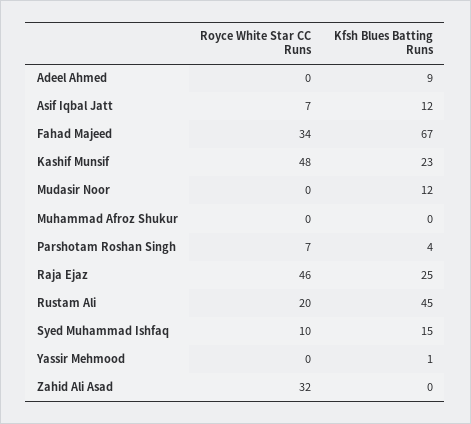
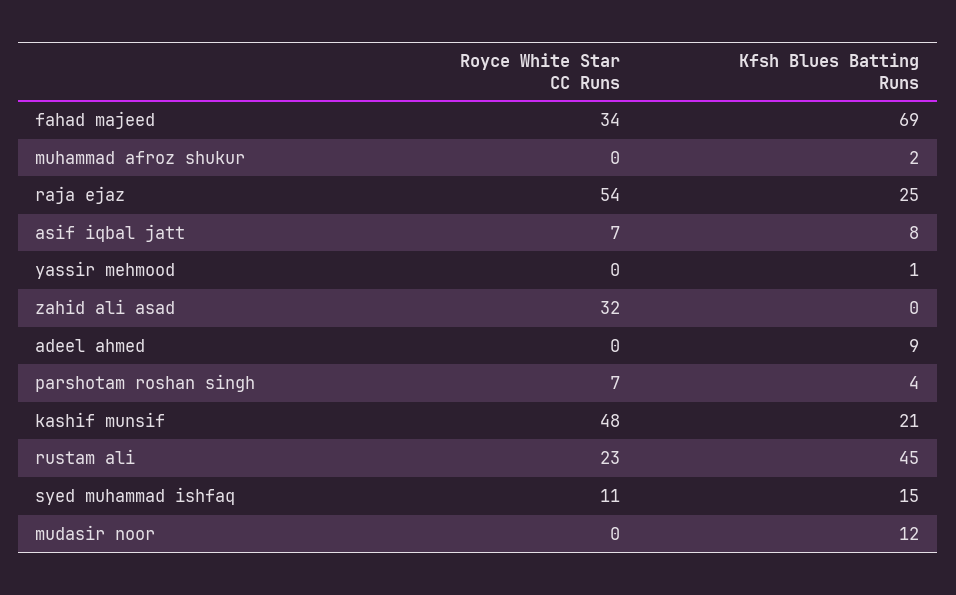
Kfsh Blues Batting Runs, Asif Iqbal Jatt: 12 -> 8
Kfsh Blues Batting Runs, Fahad Majeed: 67 -> 69
Kfsh Blues Batting Runs, Kashif Munsif: 23 -> 21
Kfsh Blues Batting Runs, Muhammad Afroz Shukur: 0 -> 2
Royce White Star CC Runs, Raja Ejaz: 46 -> 54
Royce White Star CC Runs, Rustam Ali: 20 -> 23
Royce White Star CC Runs, Syed Muhammad Ishfaq: 10 -> 11

